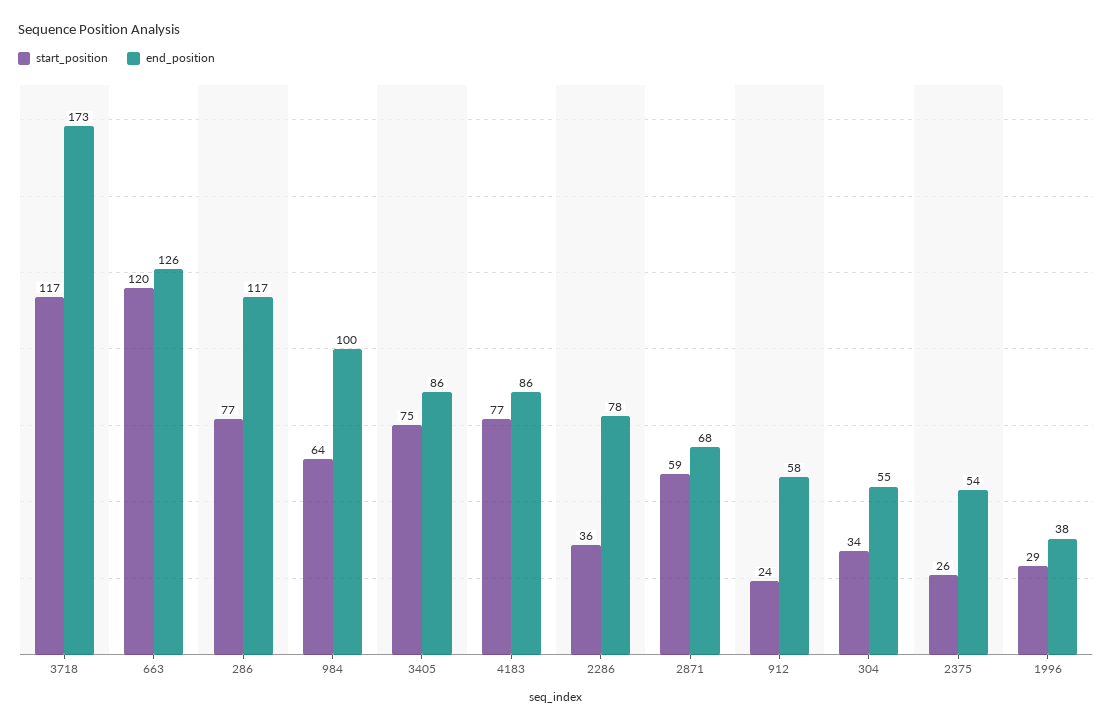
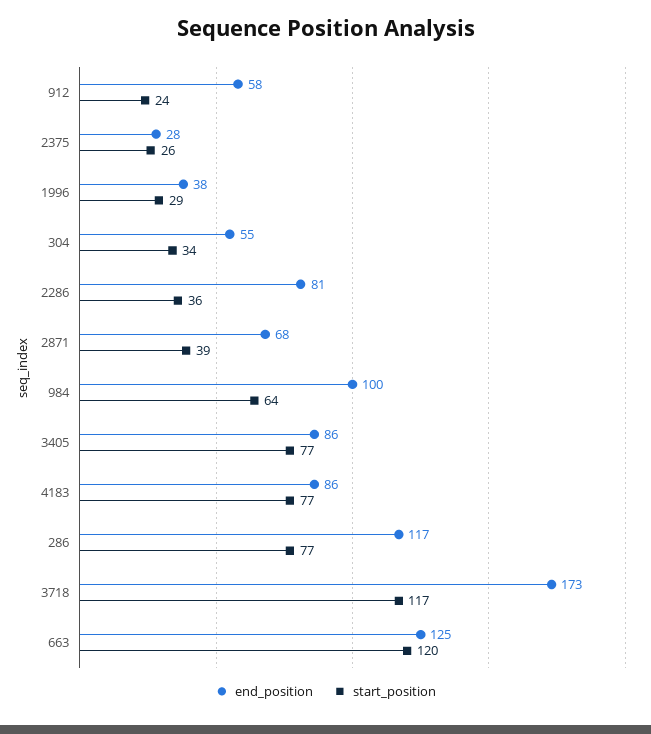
end_position, 663: 126 -> 125
start_position, 3405: 75 -> 77
end_position, 2286: 78 -> 81
start_position, 2871: 59 -> 39
end_position, 2375: 54 -> 28

